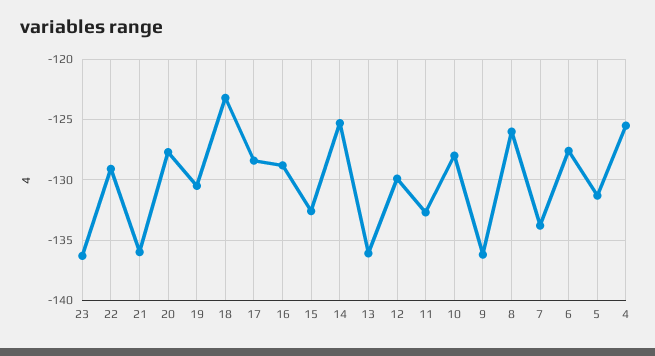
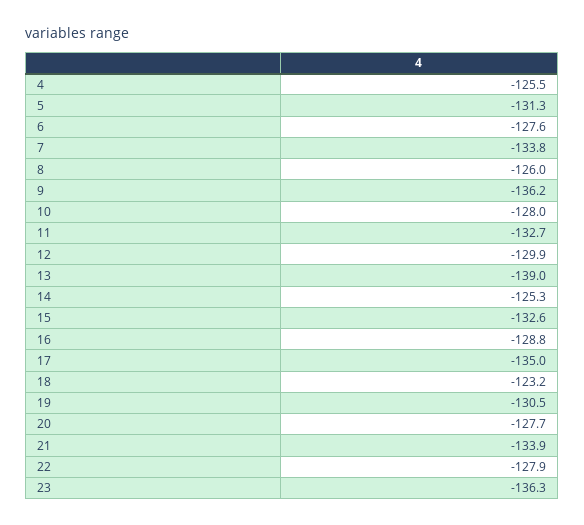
22: -129 -> -127.9
21: -136 -> -133.9
17: -128.5 -> -135
13: -136 -> -139

